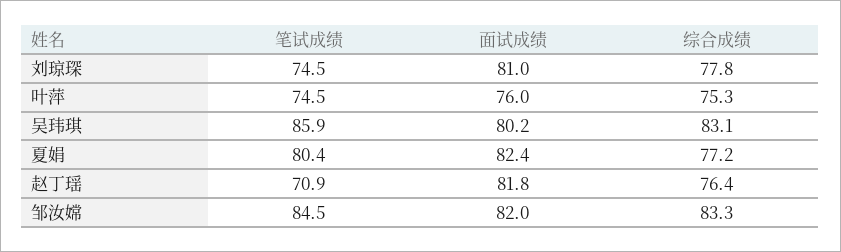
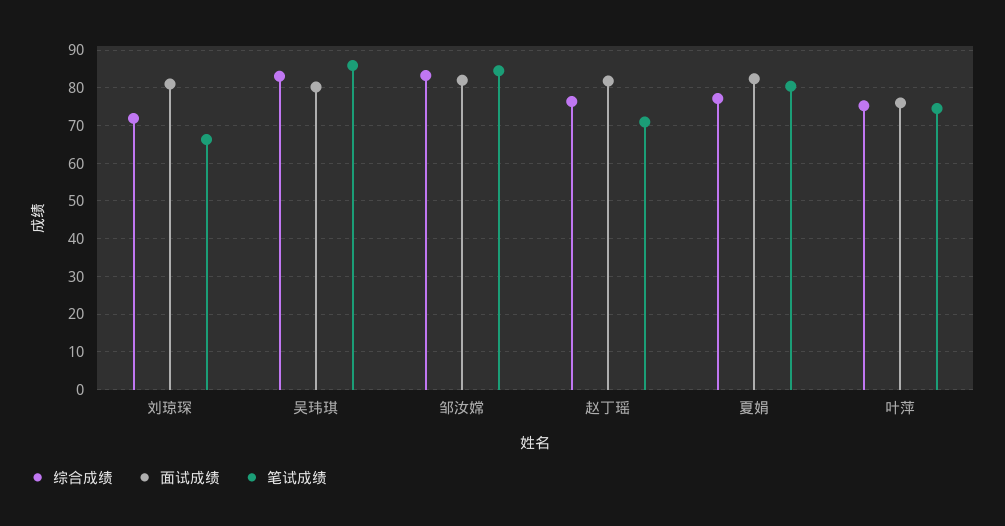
笔试成绩, 刘琼琛: 74.5 -> 66
综合成绩, 刘琼琛: 77.8 -> 72

